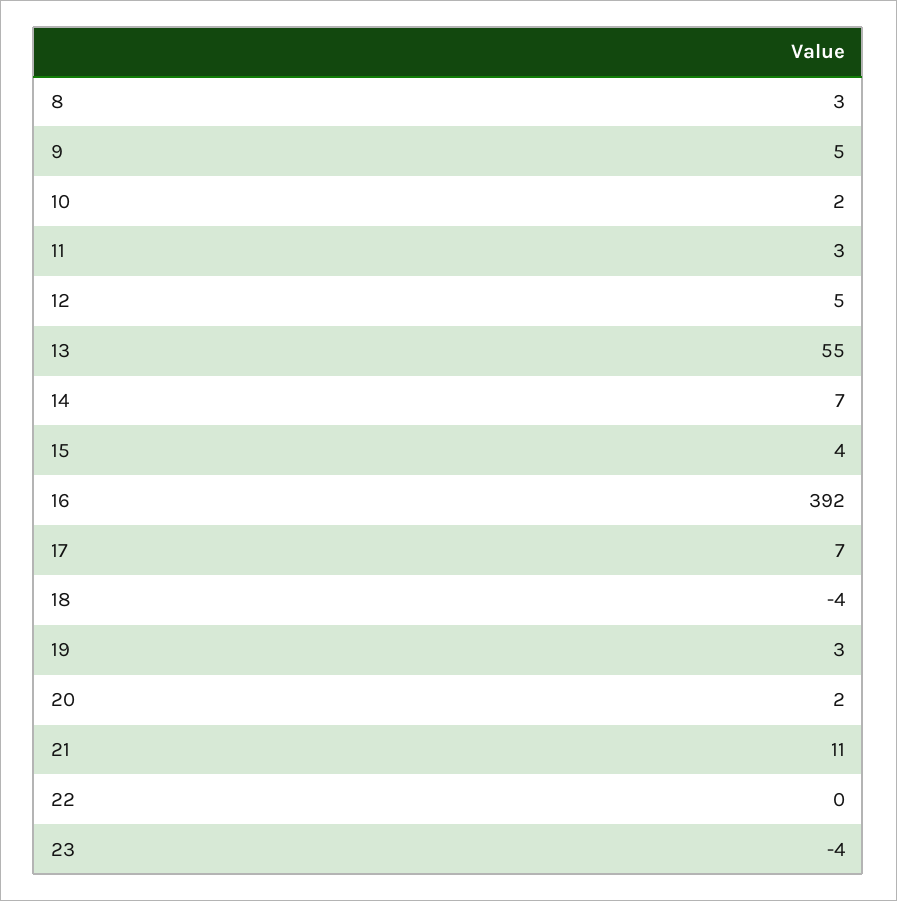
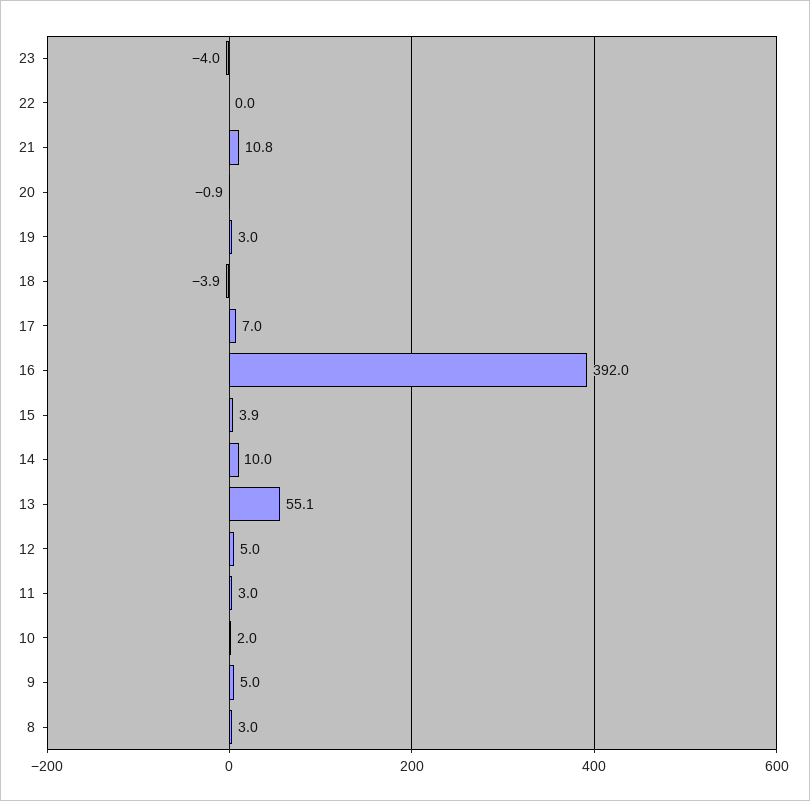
14: 7 -> 10
20: 2 -> -0.9

